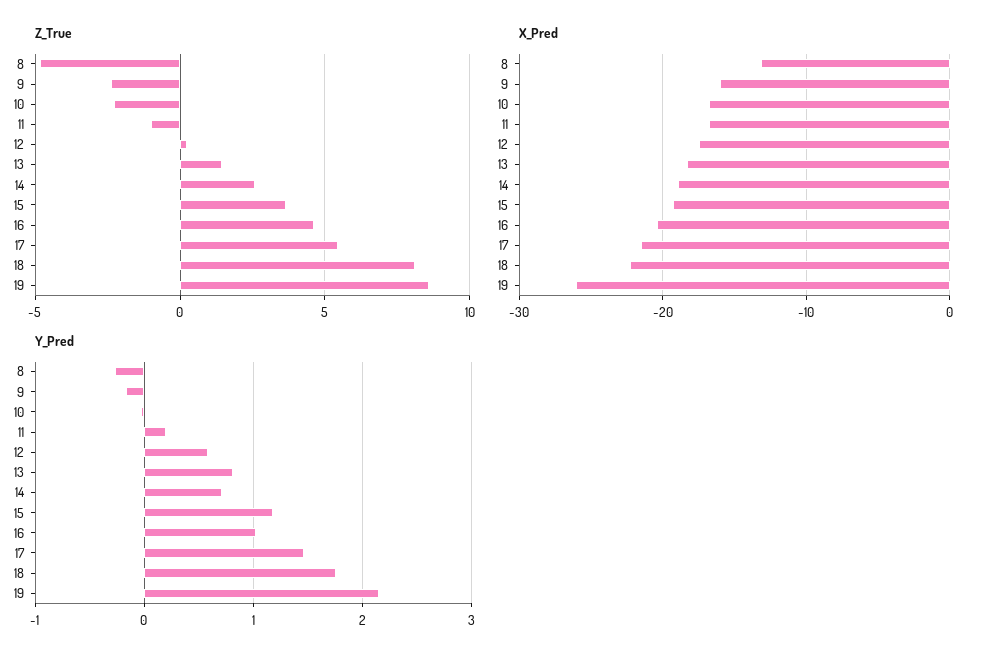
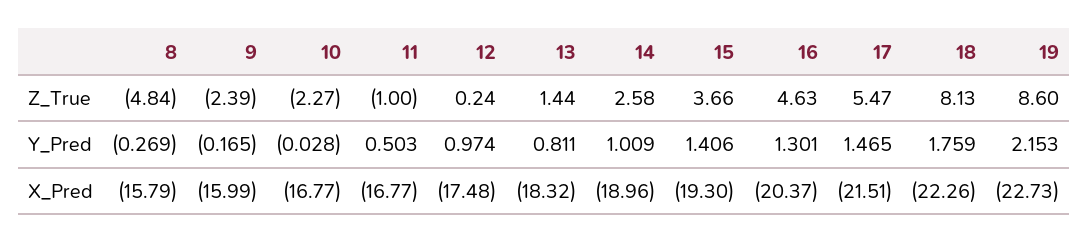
X_Pred, 8: -13 -> -15.79
X_Pred, 19: -26 -> -22.73
Y_Pred, 11: 0.2 -> 0.503
Y_Pred, 12: 0.6 -> 0.974
Y_Pred, 14: 0.7 -> 1.009
Y_Pred, 15: 1.2 -> 1.406
Y_Pred, 16: 1 -> 1.301

